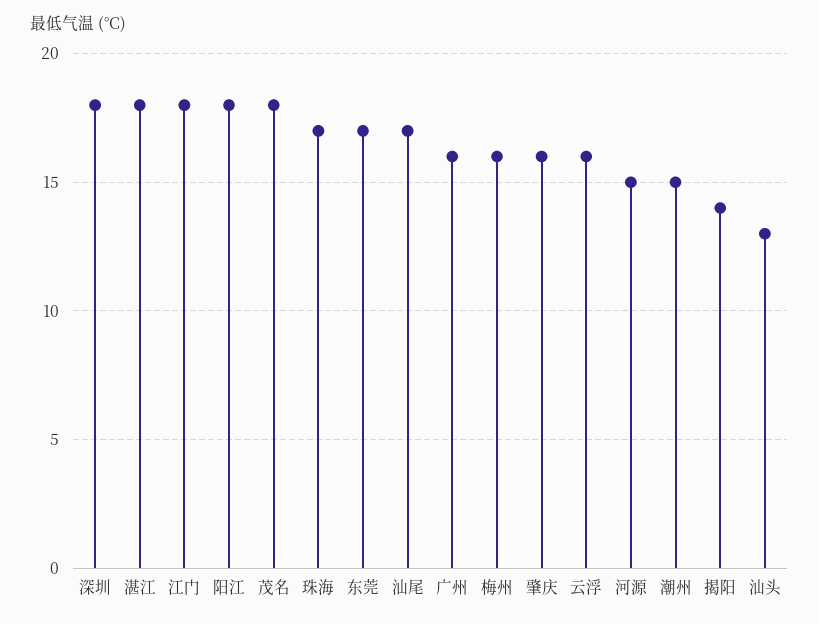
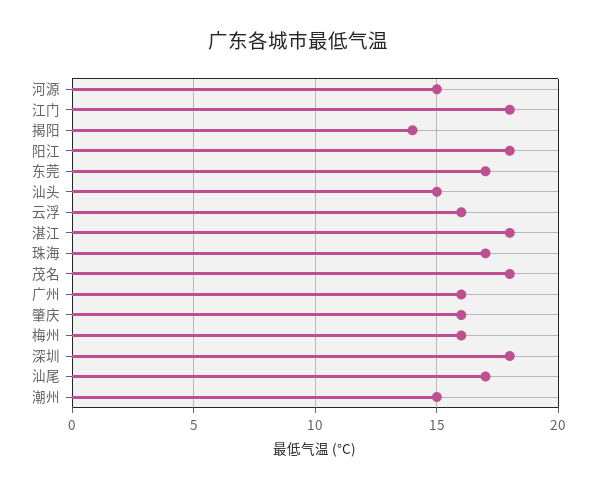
汕头: 13 -> 15

